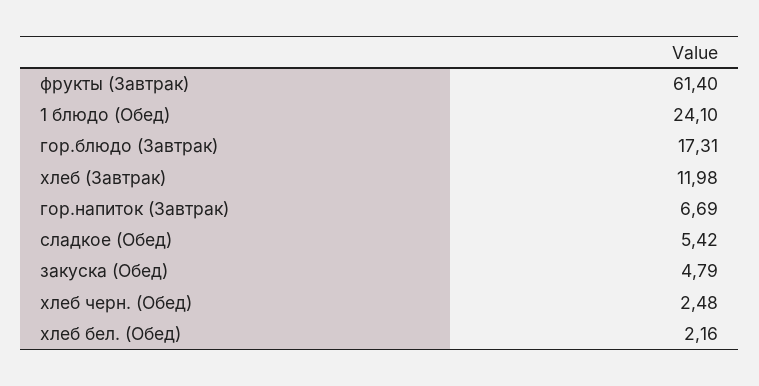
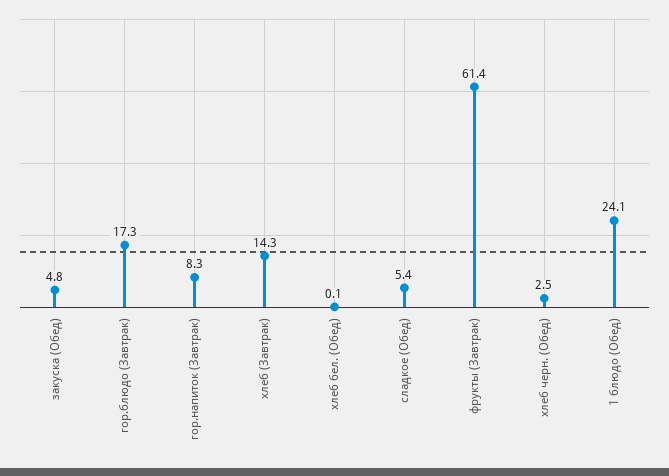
хлеб (Завтрак): 11.98 -> 14.3
гор.напиток (Завтрак): 6.69 -> 8.3
хлеб бел. (Обед): 2.16 -> 0.1

